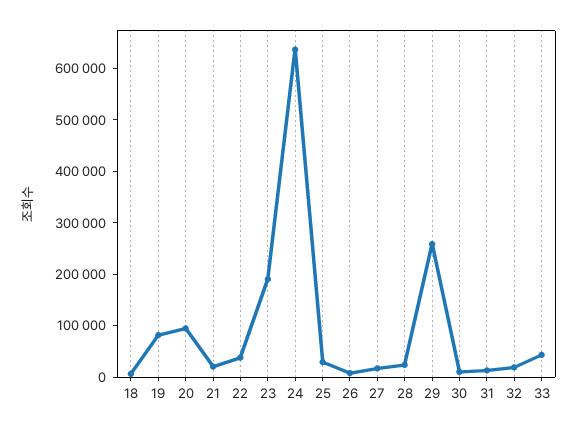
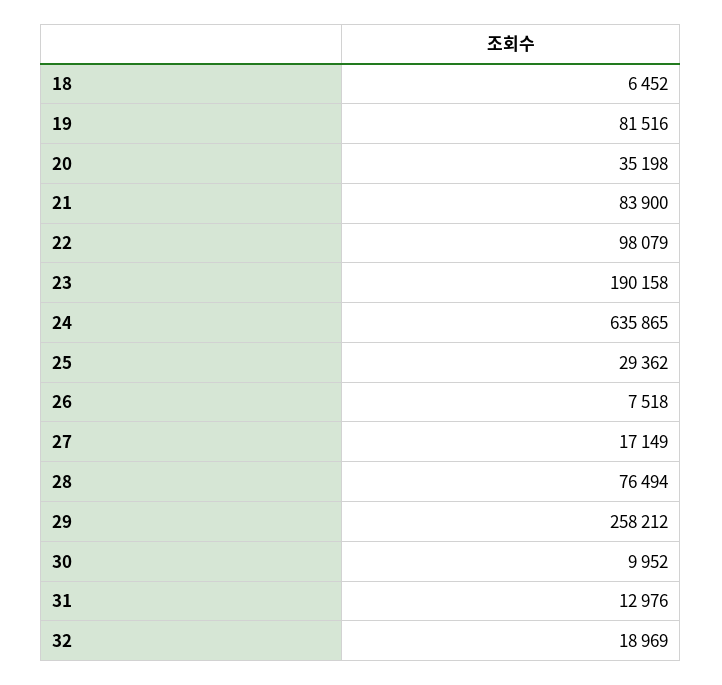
20: 100000 -> 35198
21: 20000 -> 83900
22: 40000 -> 98079
28: 20000 -> 76494
33: 40000 -> none

